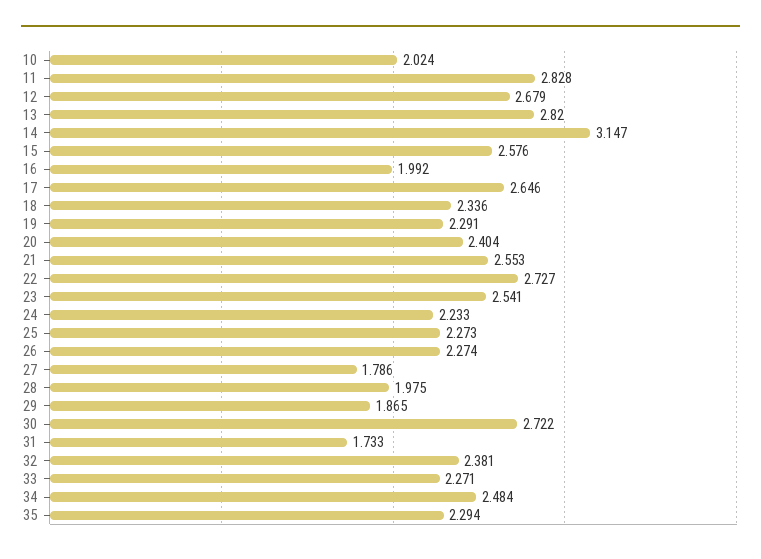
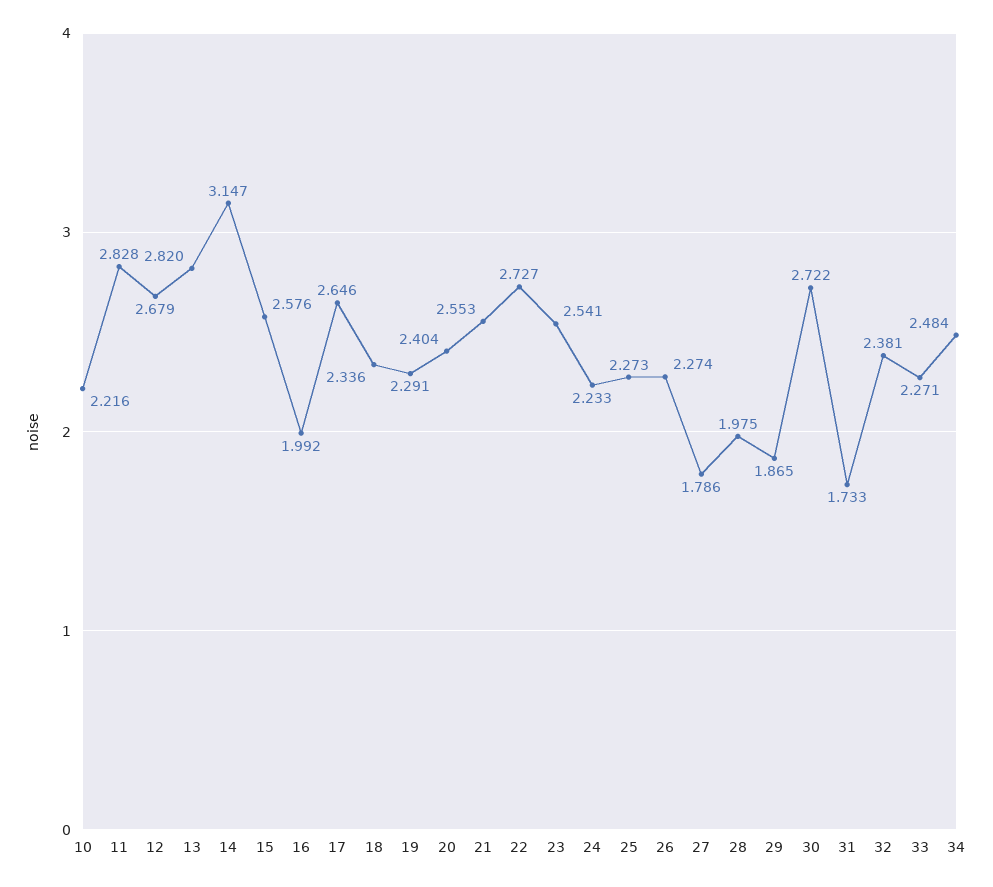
10: 2.024 -> 2.216
35: 2.294 -> none

